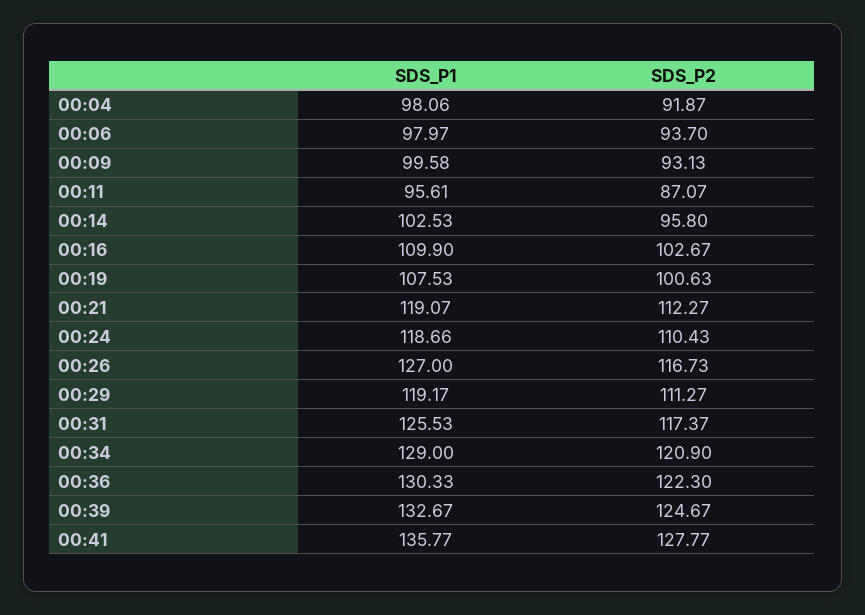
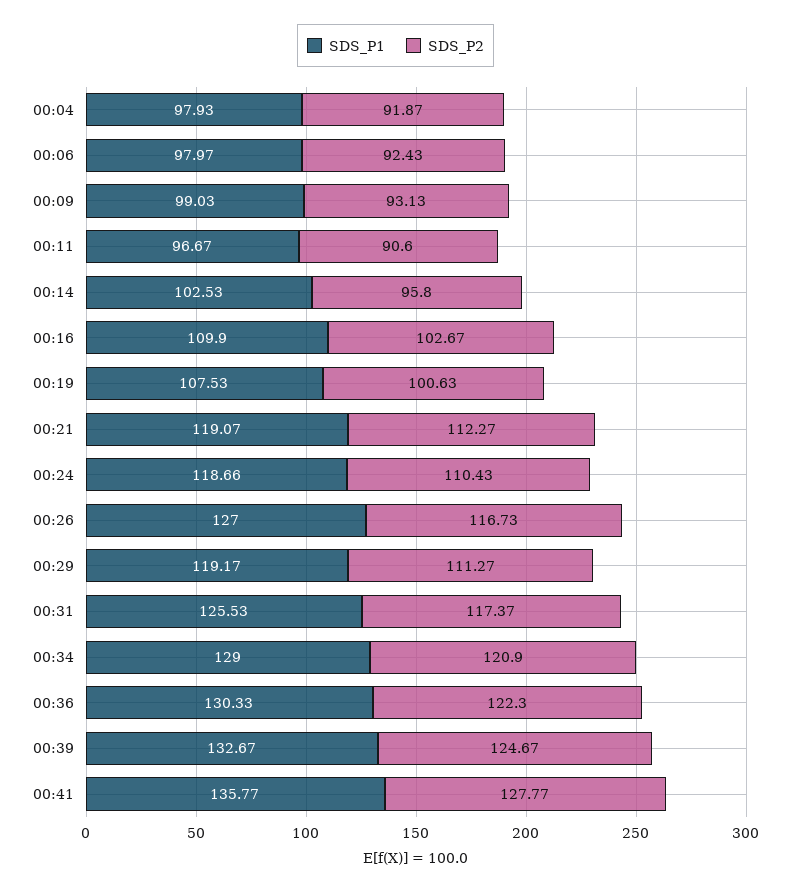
SDS_P1, 00:04: 98.06 -> 97.93
SDS_P2, 00:06: 93.7 -> 92.43
SDS_P1, 00:09: 99.58 -> 99.03
SDS_P1, 00:11: 95.61 -> 96.67
SDS_P2, 00:11: 87.07 -> 90.6

